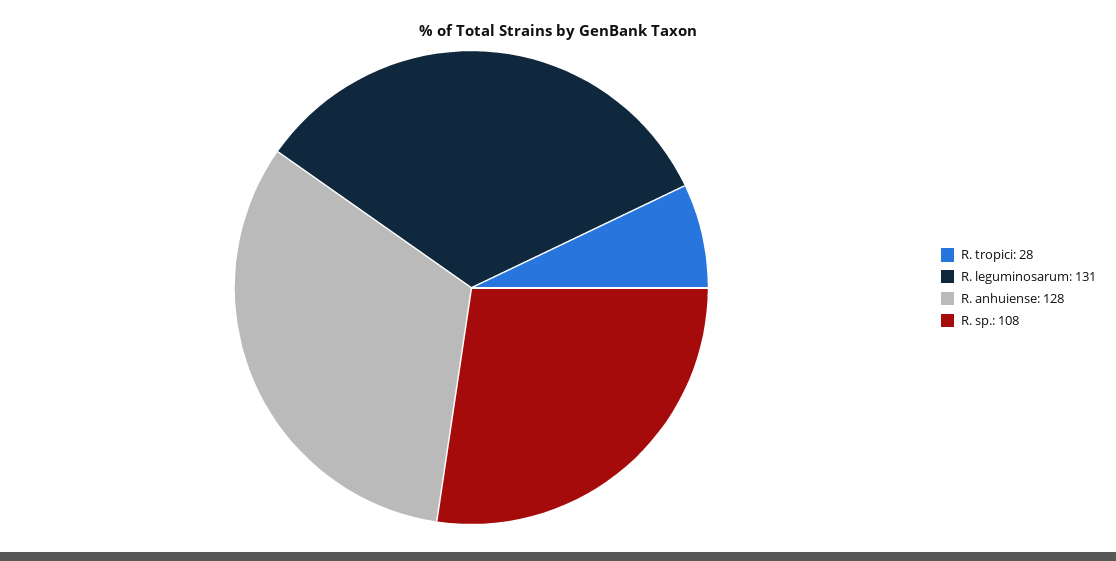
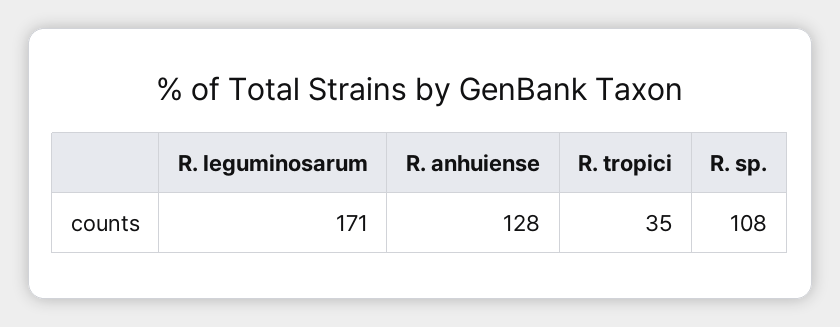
R. tropici: 28 -> 35
R. leguminosarum: 131 -> 171

